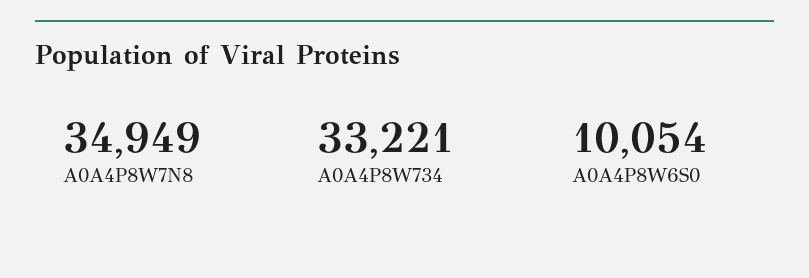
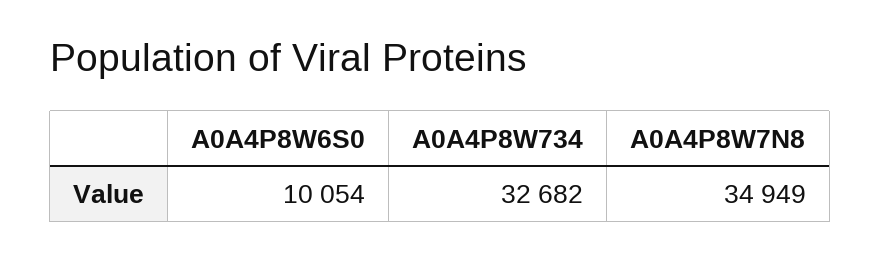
A0A4P8W734: 33221 -> 32682

